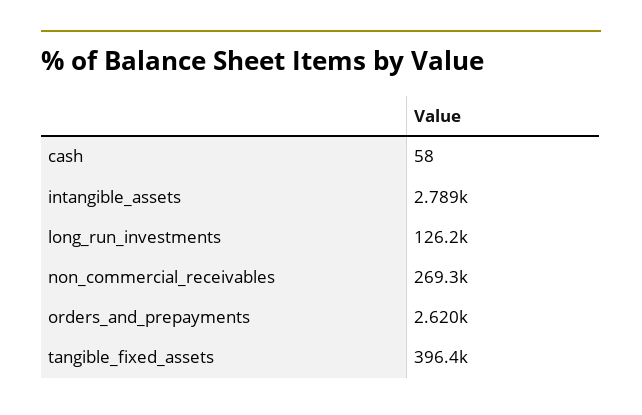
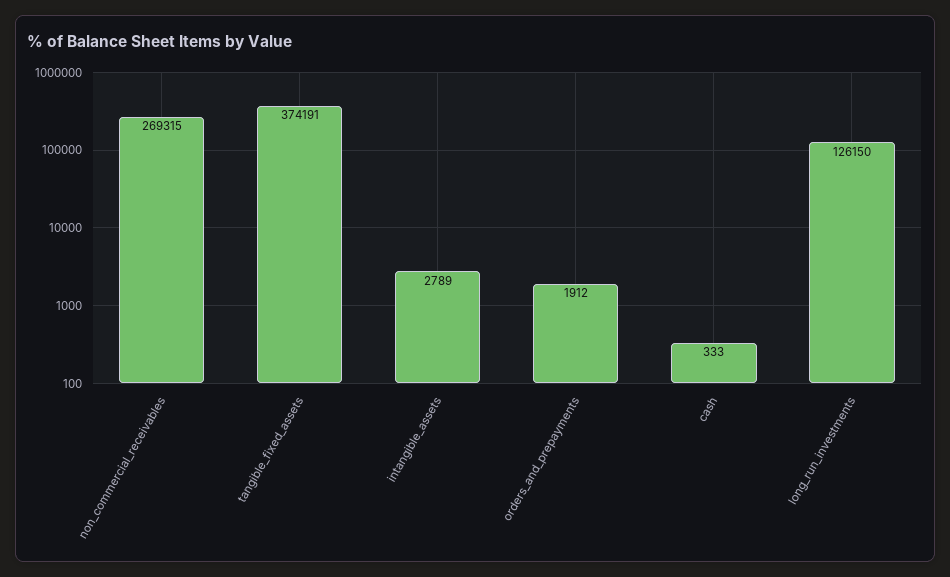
cash: 58 -> 333
orders_and_prepayments: 2620 -> 1912
tangible_fixed_assets: 396400 -> 374191

